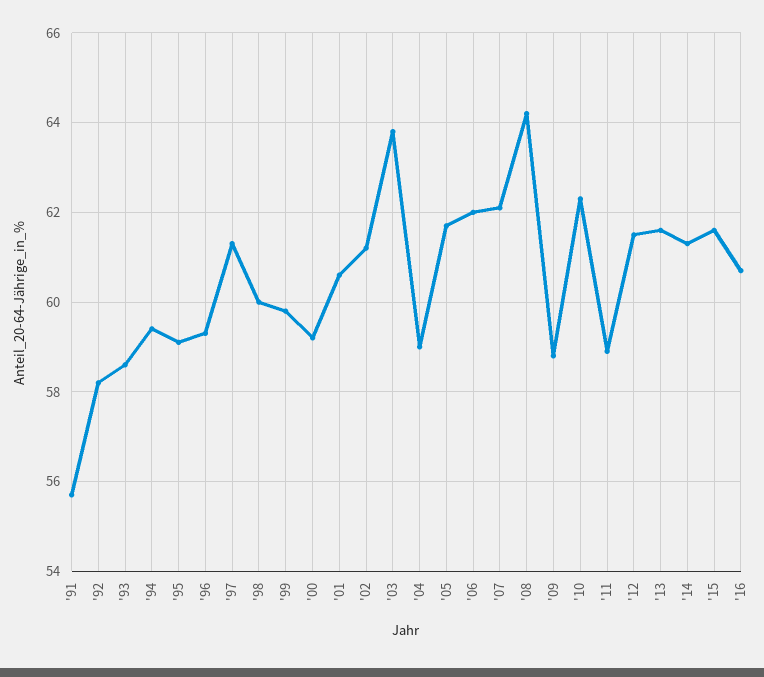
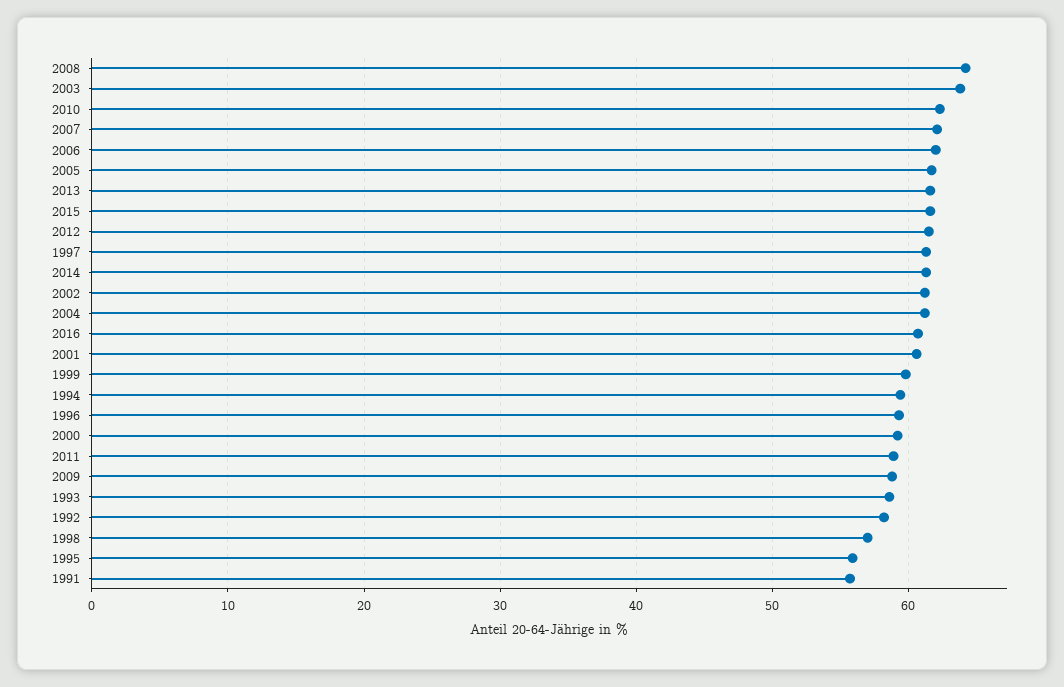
'95: 59 -> 56
'98: 60 -> 57
'04: 59 -> 61

